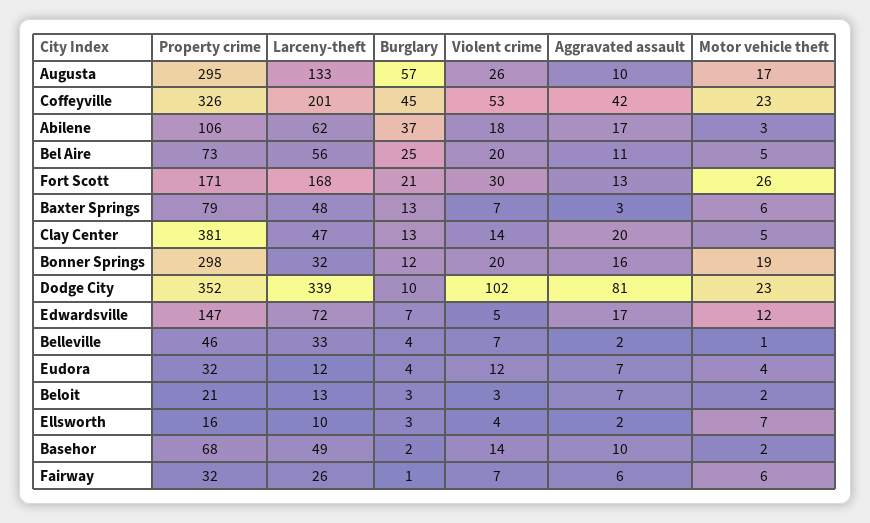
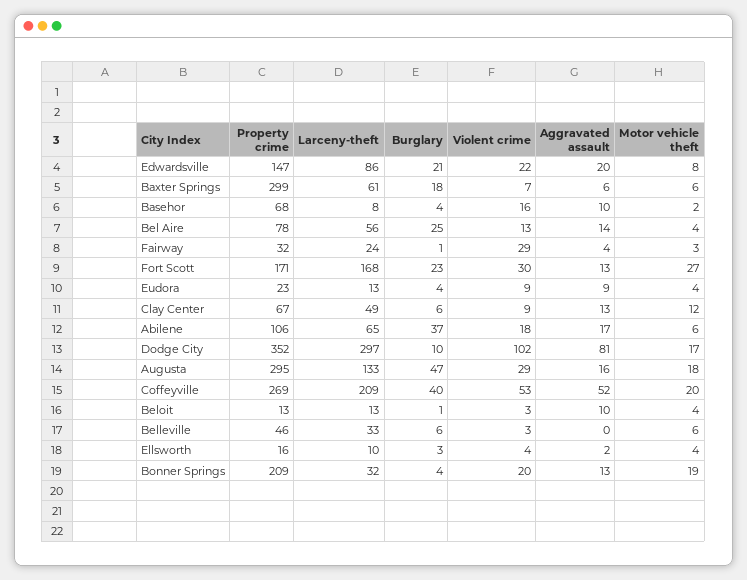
Burglary, Augusta: 57 -> 47
Violent crime, Augusta: 26 -> 29
Aggravated assault, Augusta: 10 -> 16
Motor vehicle theft, Augusta: 17 -> 18
Property crime, Coffeyville: 326 -> 269
Larceny-theft, Coffeyville: 201 -> 209
Burglary, Coffeyville: 45 -> 40
Aggravated assault, Coffeyville: 42 -> 52
Motor vehicle theft, Coffeyville: 23 -> 20
Larceny-theft, Abilene: 62 -> 65
Motor vehicle theft, Abilene: 3 -> 6
Property crime, Bel Aire: 73 -> 78
Violent crime, Bel Aire: 20 -> 13
Aggravated assault, Bel Aire: 11 -> 14
Motor vehicle theft, Bel Aire: 5 -> 4
Burglary, Fort Scott: 21 -> 23
Motor vehicle theft, Fort Scott: 26 -> 27
Property crime, Baxter Springs: 79 -> 299
Larceny-theft, Baxter Springs: 48 -> 61
Burglary, Baxter Springs: 13 -> 18
Aggravated assault, Baxter Springs: 3 -> 6
Property crime, Clay Center: 381 -> 67
Larceny-theft, Clay Center: 47 -> 49
Burglary, Clay Center: 13 -> 6
Violent crime, Clay Center: 14 -> 9
Aggravated assault, Clay Center: 20 -> 13
Motor vehicle theft, Clay Center: 5 -> 12
Property crime, Bonner Springs: 298 -> 209
Burglary, Bonner Springs: 12 -> 4
Aggravated assault, Bonner Springs: 16 -> 13
Larceny-theft, Dodge City: 339 -> 297
Motor vehicle theft, Dodge City: 23 -> 17
Larceny-theft, Edwardsville: 72 -> 86
Burglary, Edwardsville: 7 -> 21
Violent crime, Edwardsville: 5 -> 22
Aggravated assault, Edwardsville: 17 -> 20
Motor vehicle theft, Edwardsville: 12 -> 8
Burglary, Belleville: 4 -> 6
Violent crime, Belleville: 7 -> 3
Aggravated assault, Belleville: 2 -> 0
Motor vehicle theft, Belleville: 1 -> 6
Property crime, Eudora: 32 -> 23
Larceny-theft, Eudora: 12 -> 13
Violent crime, Eudora: 12 -> 9
Aggravated assault, Eudora: 7 -> 9
Property crime, Beloit: 21 -> 13
Burglary, Beloit: 3 -> 1
Aggravated assault, Beloit: 7 -> 10
Motor vehicle theft, Beloit: 2 -> 4
Motor vehicle theft, Ellsworth: 7 -> 4
Larceny-theft, Basehor: 49 -> 8
Burglary, Basehor: 2 -> 4
Violent crime, Basehor: 14 -> 16
Larceny-theft, Fairway: 26 -> 24
Violent crime, Fairway: 7 -> 29
Aggravated assault, Fairway: 6 -> 4
Motor vehicle theft, Fairway: 6 -> 3

